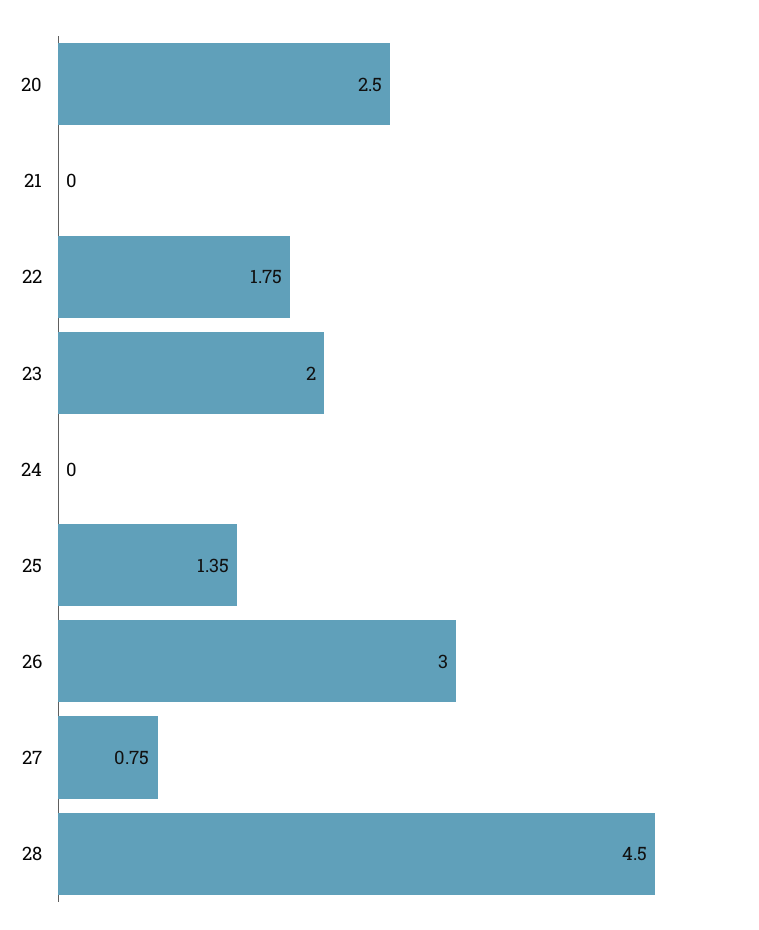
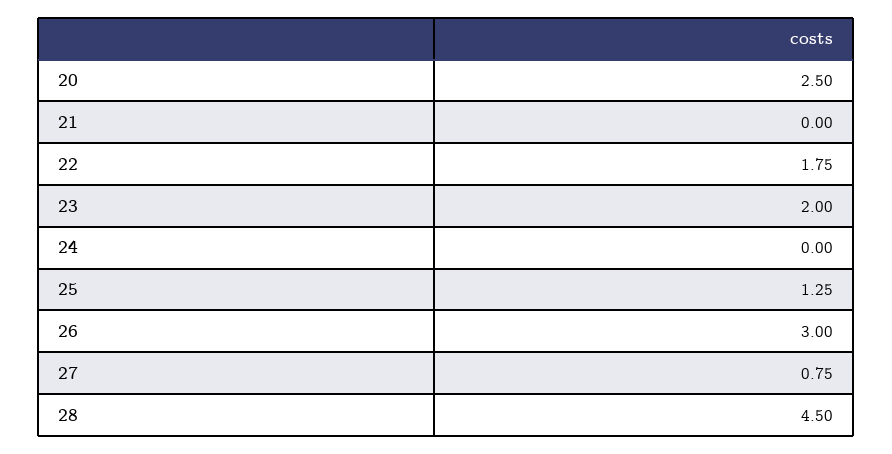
25: 1.35 -> 1.25

